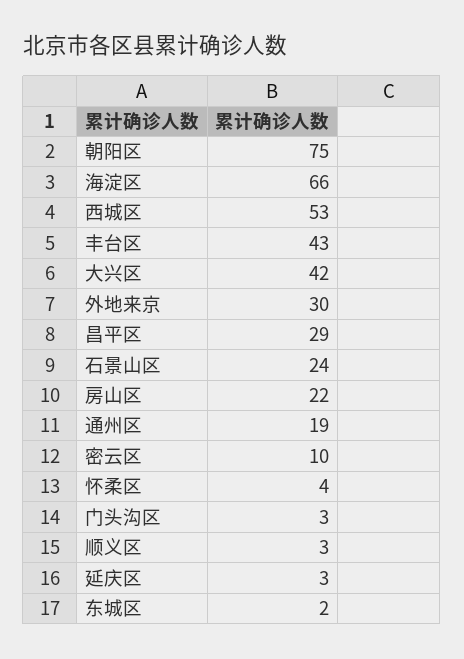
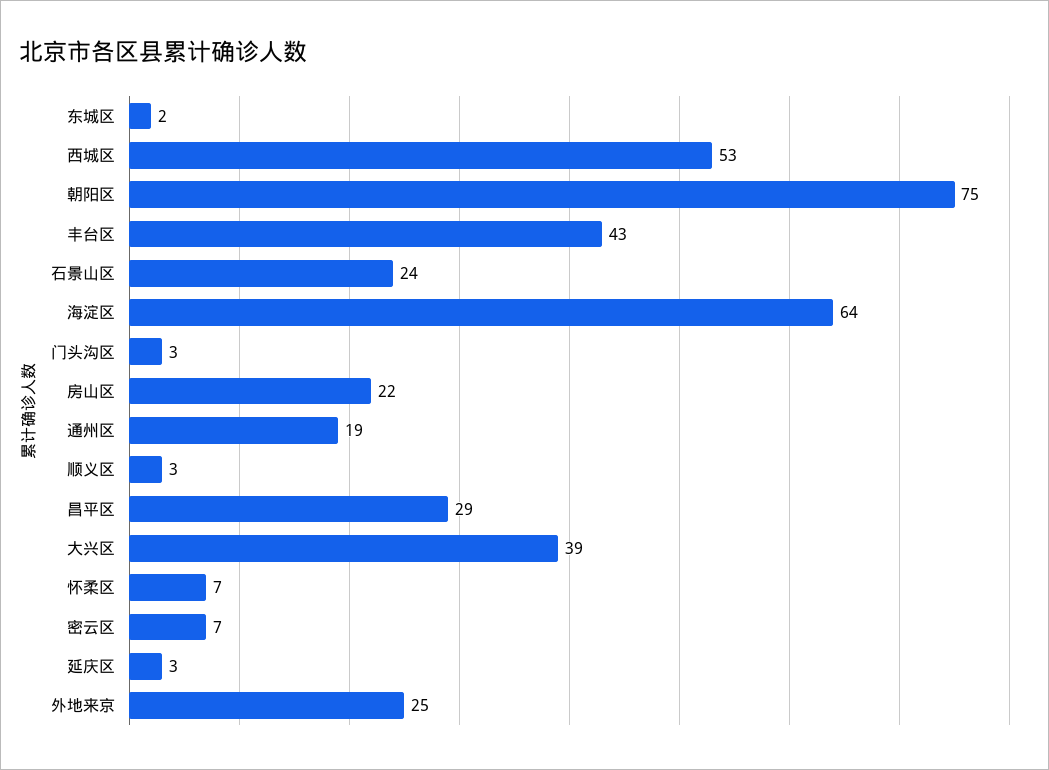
海淀区: 66 -> 64
大兴区: 42 -> 39
外地来京: 30 -> 25
密云区: 10 -> 7
怀柔区: 4 -> 7

